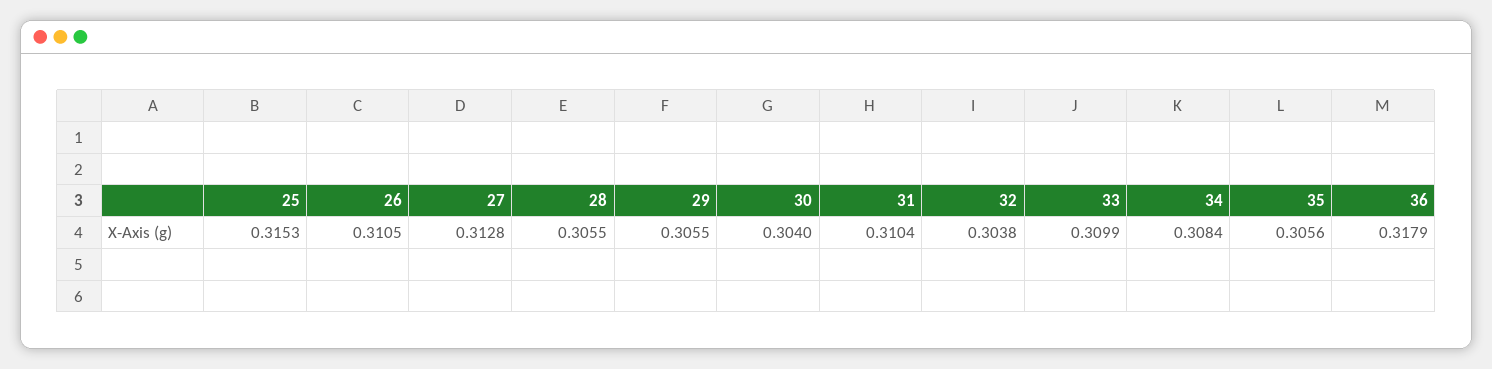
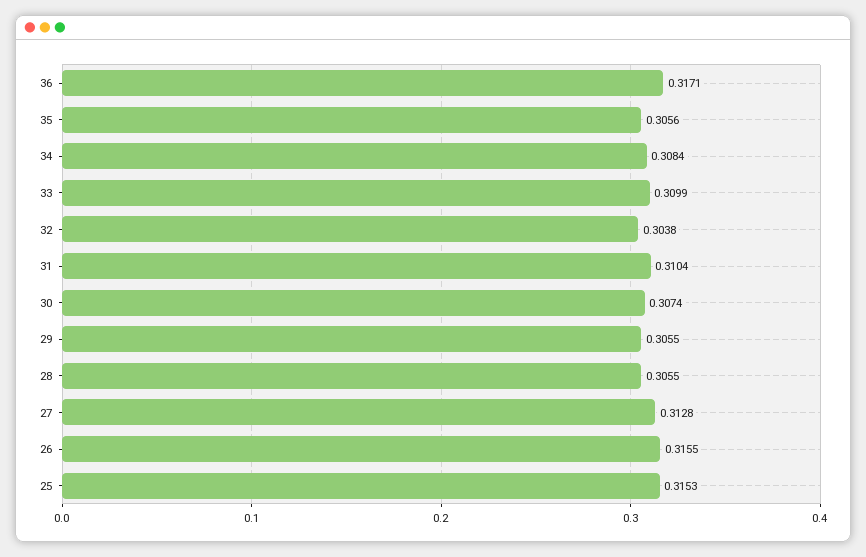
26: 0.3105 -> 0.3155
30: 0.304 -> 0.3074
36: 0.3179 -> 0.3171

